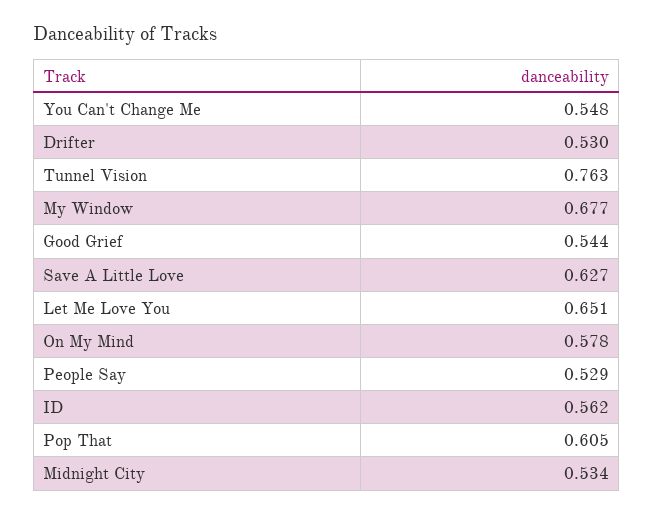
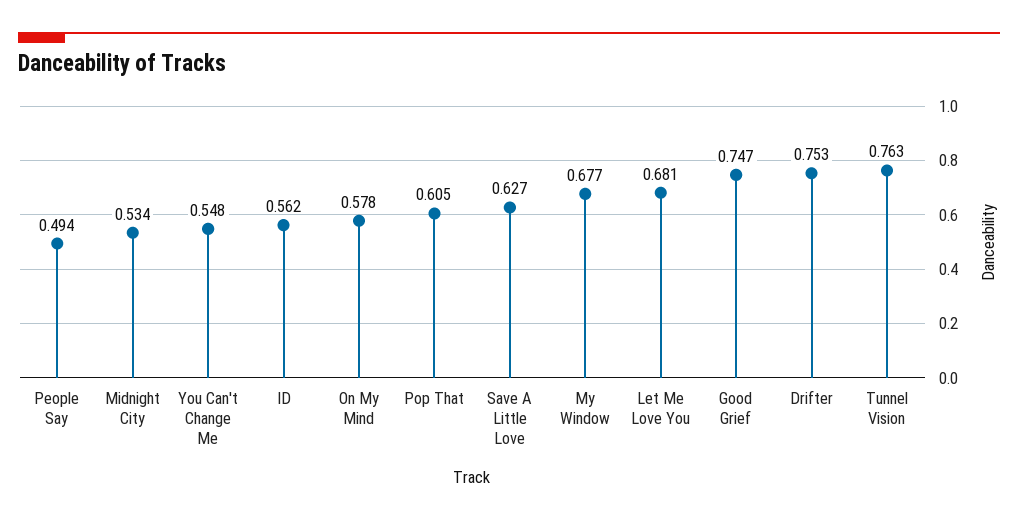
Drifter: 0.53 -> 0.753
Good Grief: 0.544 -> 0.747
Let Me Love You: 0.651 -> 0.681
People Say: 0.529 -> 0.494

